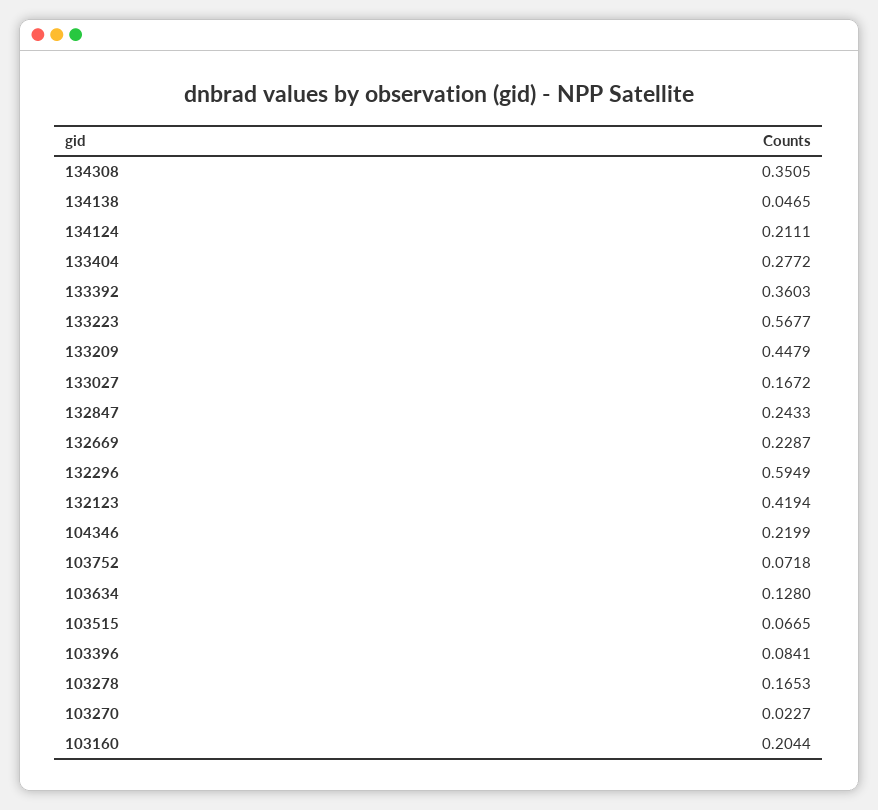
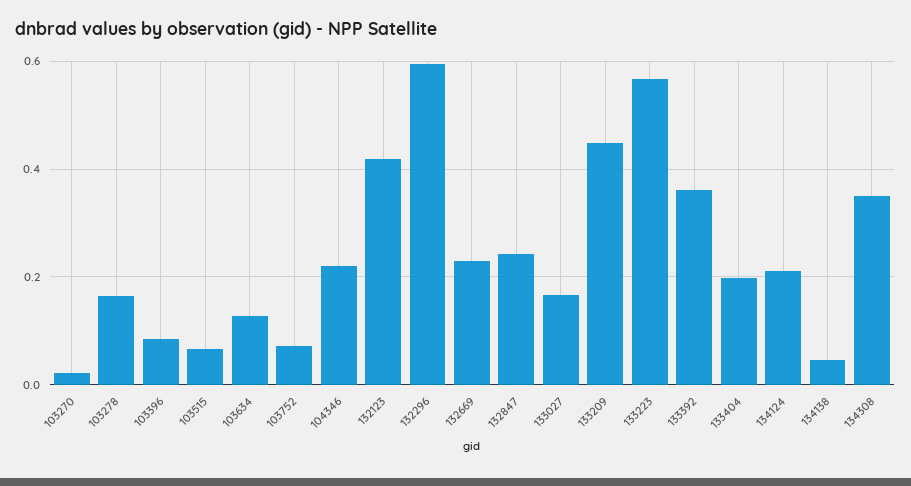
133404: 0.2772 -> 0.2
103160: 0.2044 -> none

